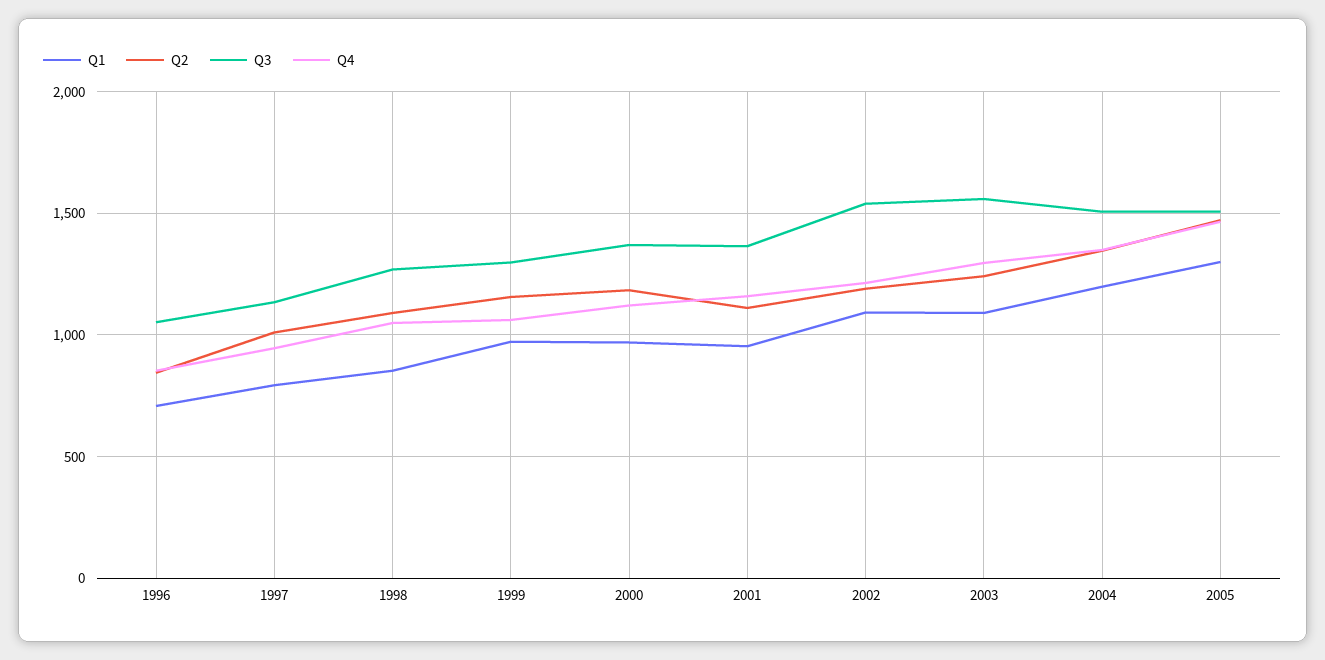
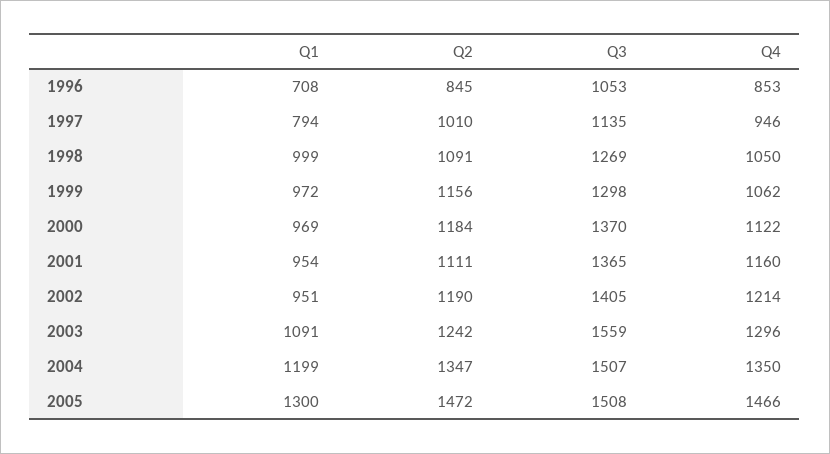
Q1, 1998: 850 -> 999
Q1, 2002: 1100 -> 951
Q3, 2002: 1550 -> 1405

